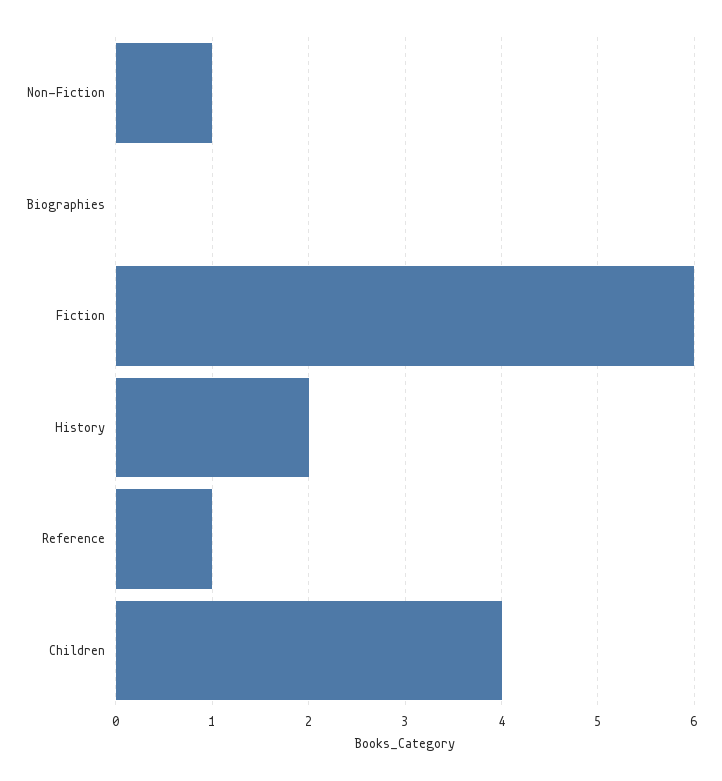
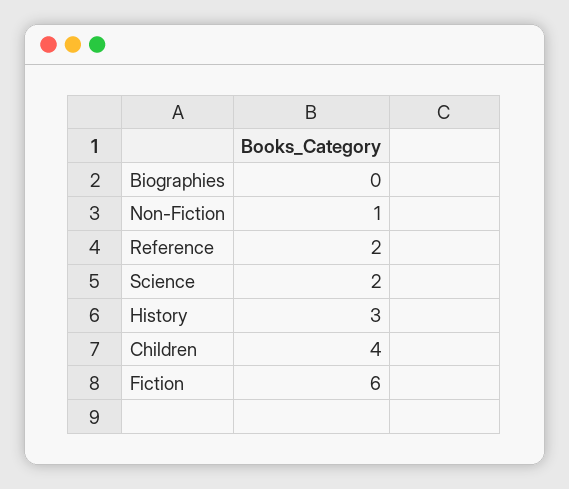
History: 2 -> 3
Reference: 1 -> 2
Science: none -> 2

